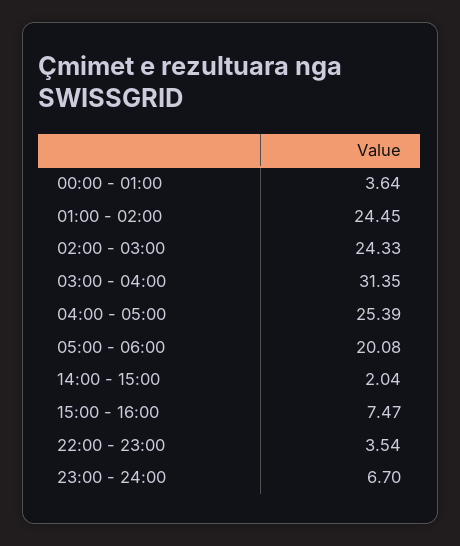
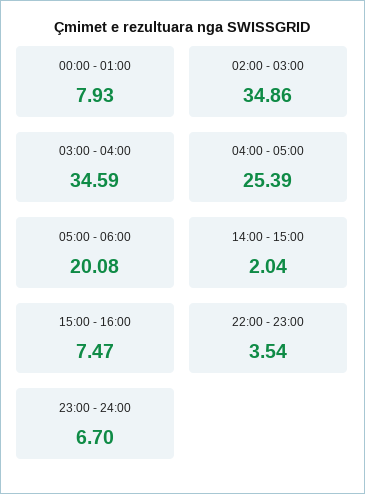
00:00 - 01:00: 3.64 -> 7.93
01:00 - 02:00: 24.45 -> none
02:00 - 03:00: 24.33 -> 34.86
03:00 - 04:00: 31.35 -> 34.59

